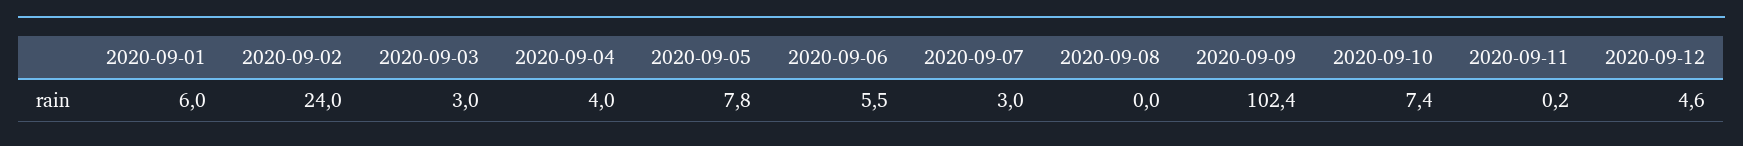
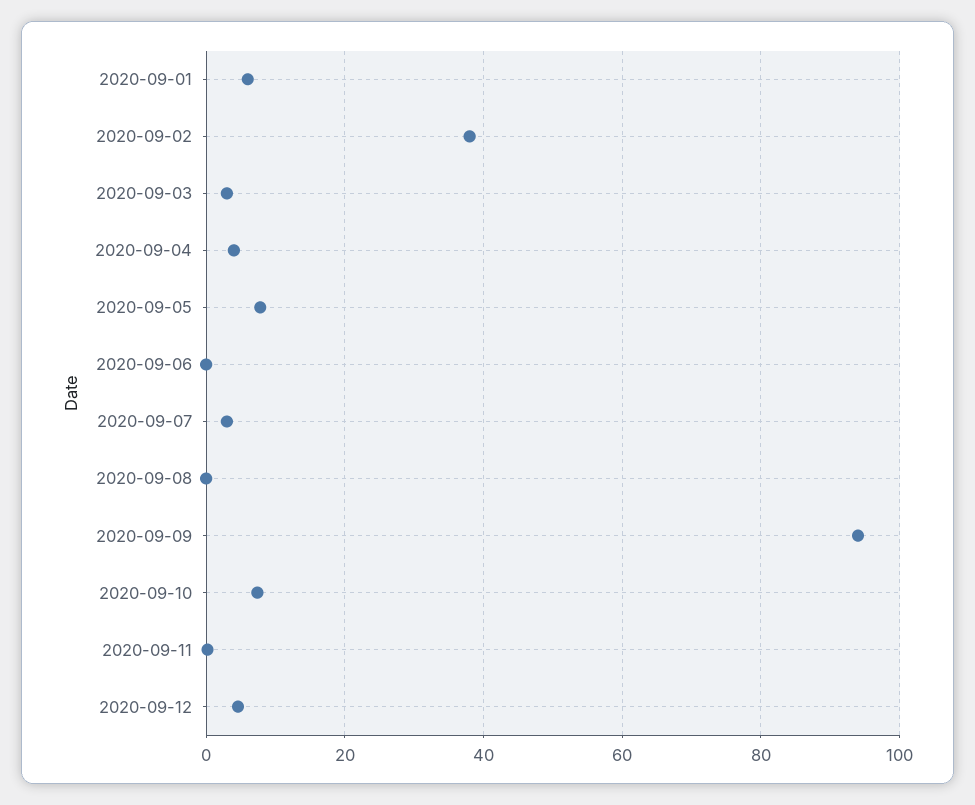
2020-09-02: 24 -> 38
2020-09-06: 5.5 -> 0
2020-09-09: 102.4 -> 94

